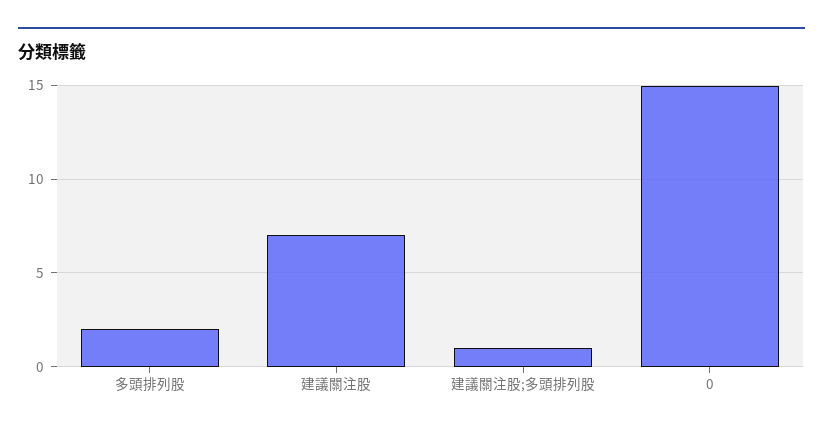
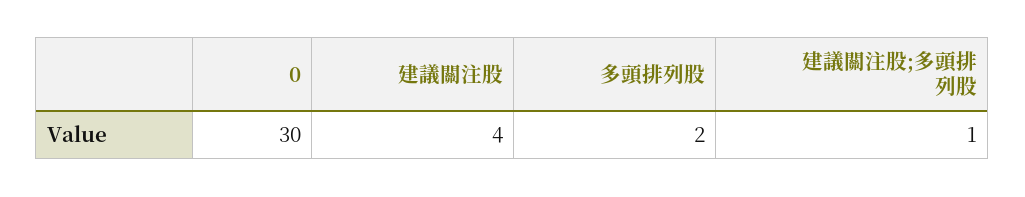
建議關注股: 7 -> 4
0: 15 -> 30

